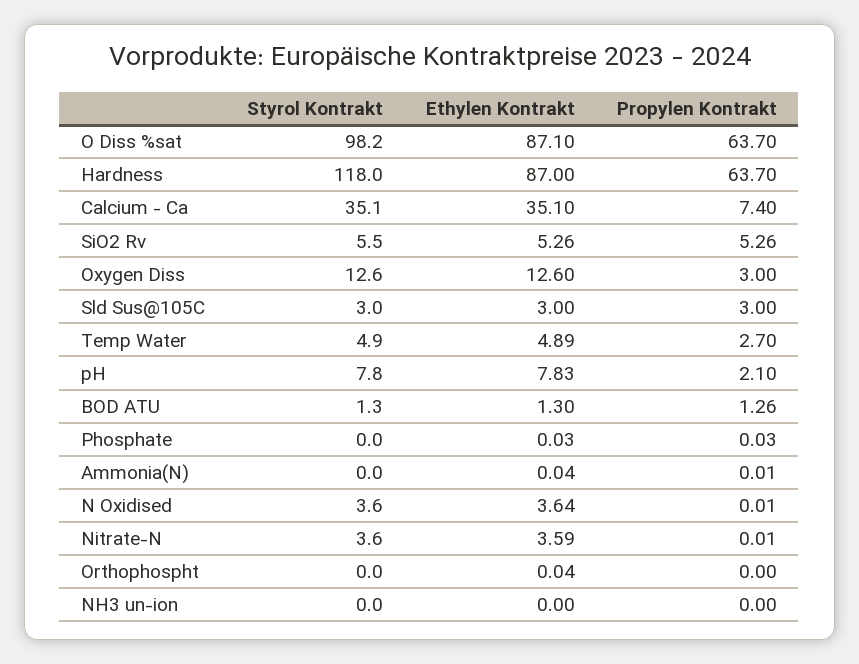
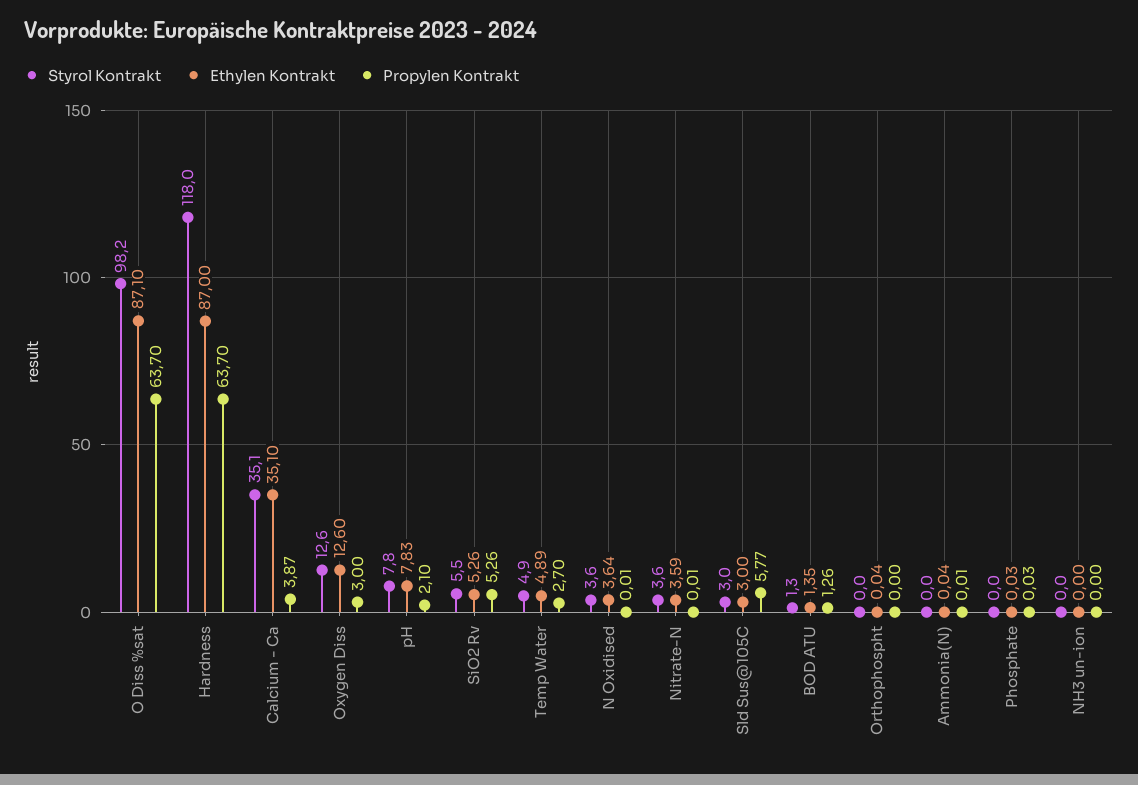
Propylen Kontrakt, Calcium - Ca: 7.4 -> 3.87
Propylen Kontrakt, Sld Sus@105C: 3 -> 5.77
Ethylen Kontrakt, BOD ATU: 1.3 -> 1.35

